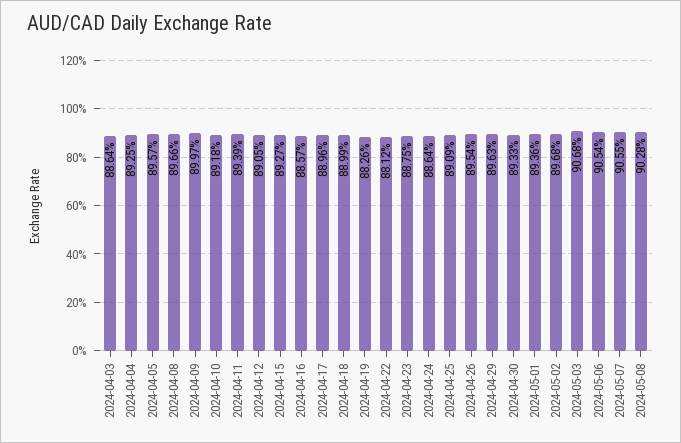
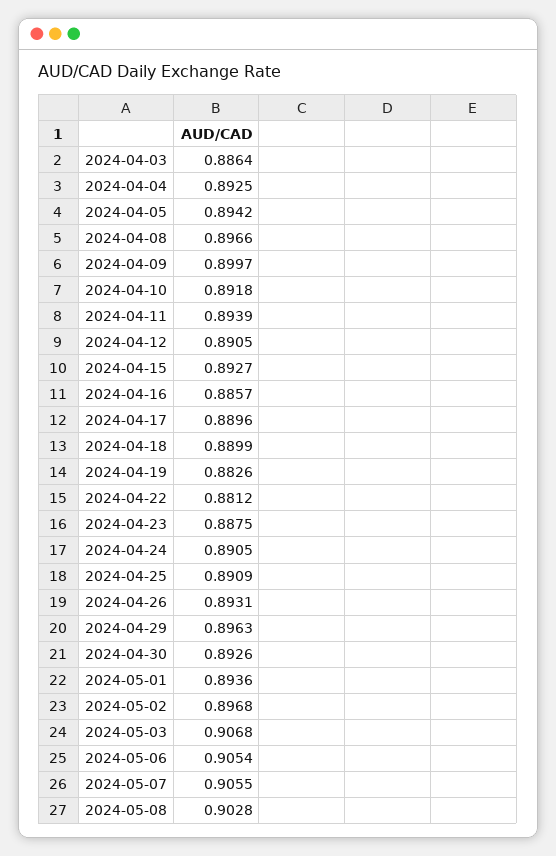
2024-04-05: 0.8957 -> 0.8942
2024-04-24: 0.8864 -> 0.8905
2024-04-26: 0.8954 -> 0.8931
2024-04-30: 0.8933 -> 0.8926

